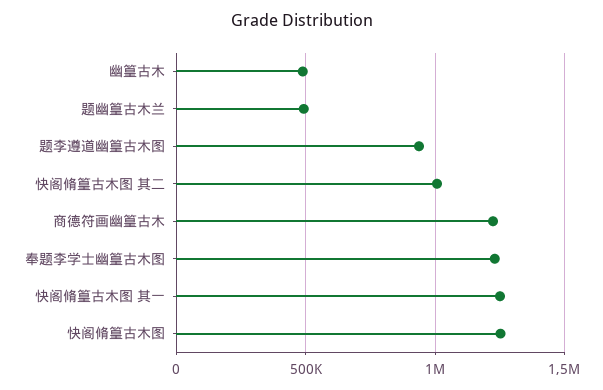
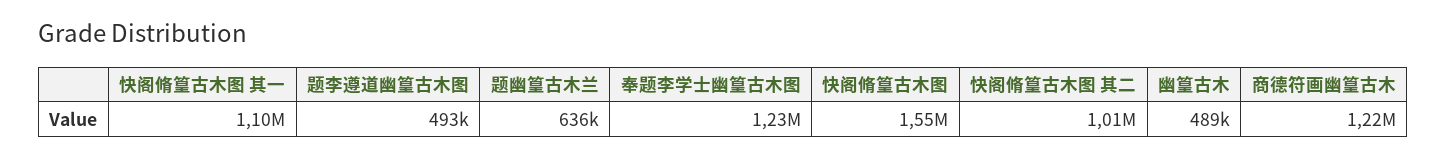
题幽篁古木兰: 500000 -> 636000
题李遵道幽篁古木图: 950000 -> 493000
快阁脩篁古木图 其一: 1250000 -> 1100000
快阁脩篁古木图: 1250000 -> 1550000

